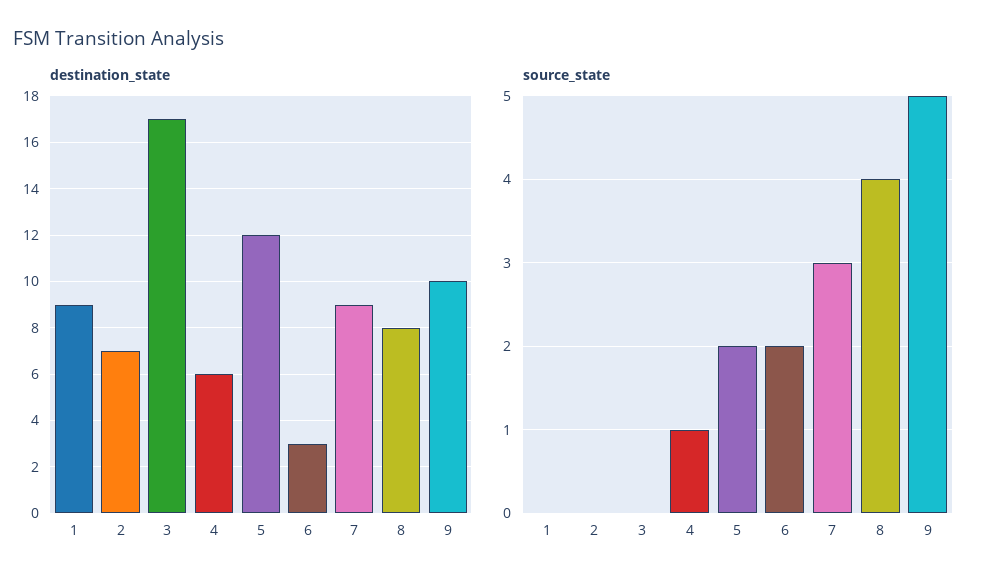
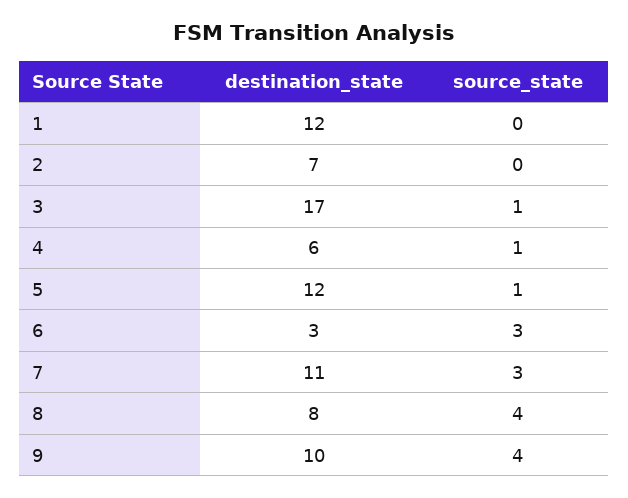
destination_state, 1: 9 -> 12
destination_state, 7: 9 -> 11
source_state, 3: 0 -> 1
source_state, 5: 2 -> 1
source_state, 6: 2 -> 3
source_state, 9: 5 -> 4

